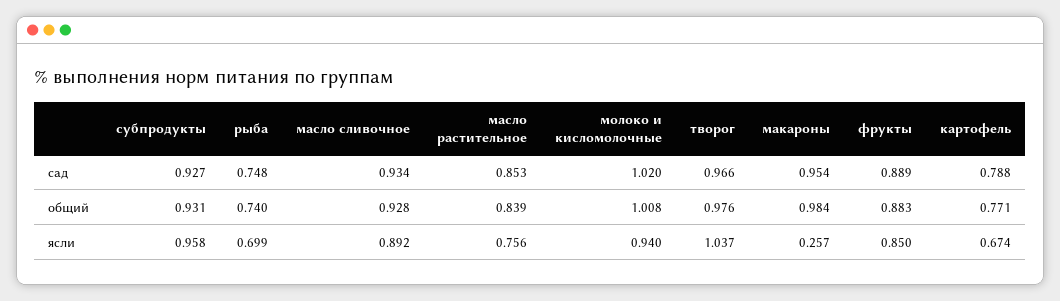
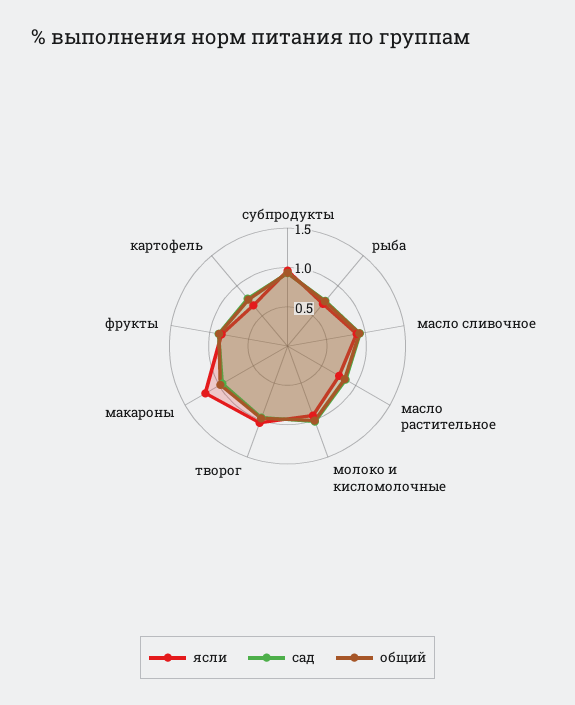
ясли, макароны: 0.257 -> 1.25

